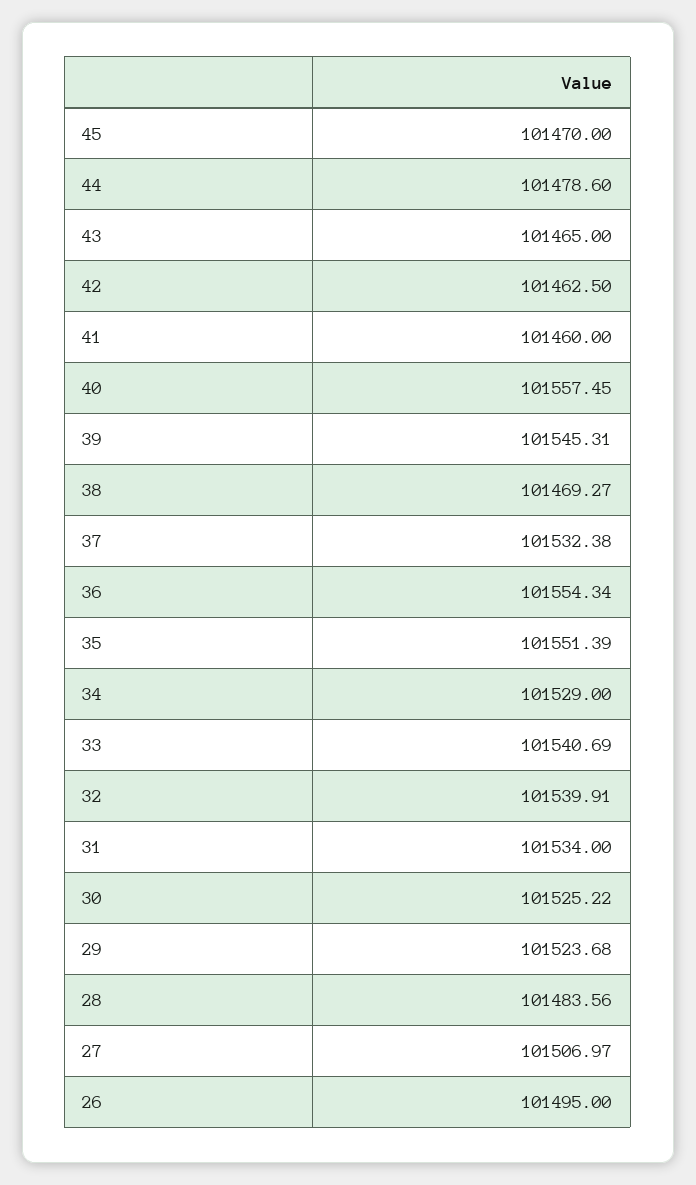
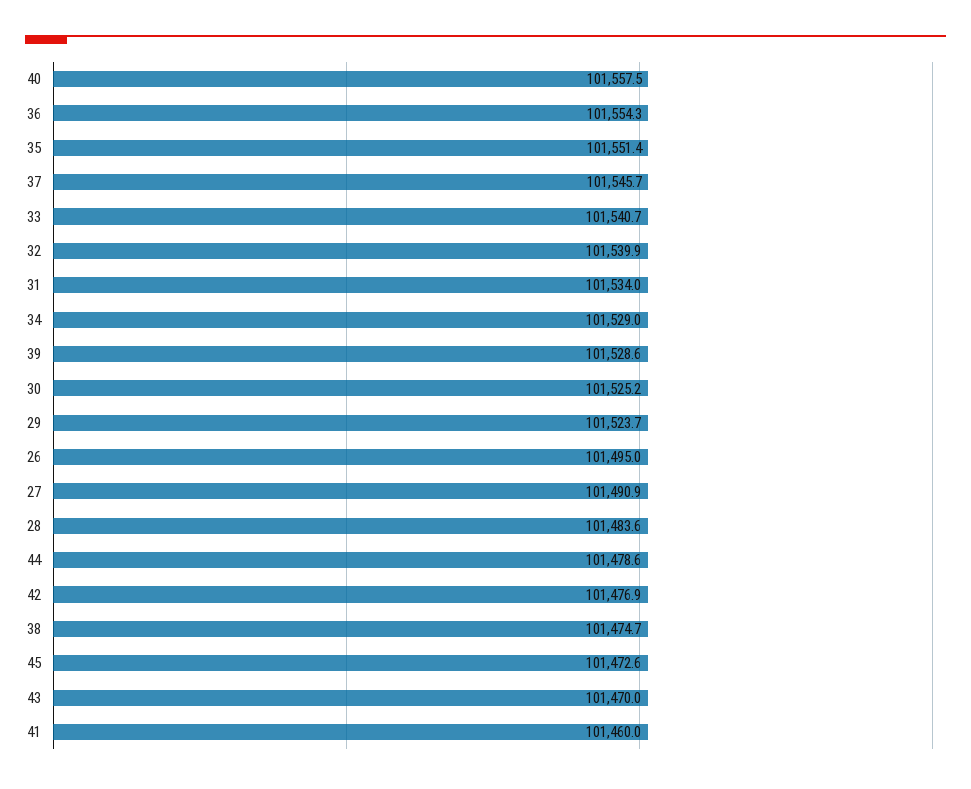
45: 101470 -> 101472.6
43: 101465 -> 101470
42: 101462.5 -> 101476.9
39: 101545.31 -> 101528.6
38: 101469.27 -> 101474.7
37: 101532.38 -> 101545.7
27: 101506.97 -> 101490.9

